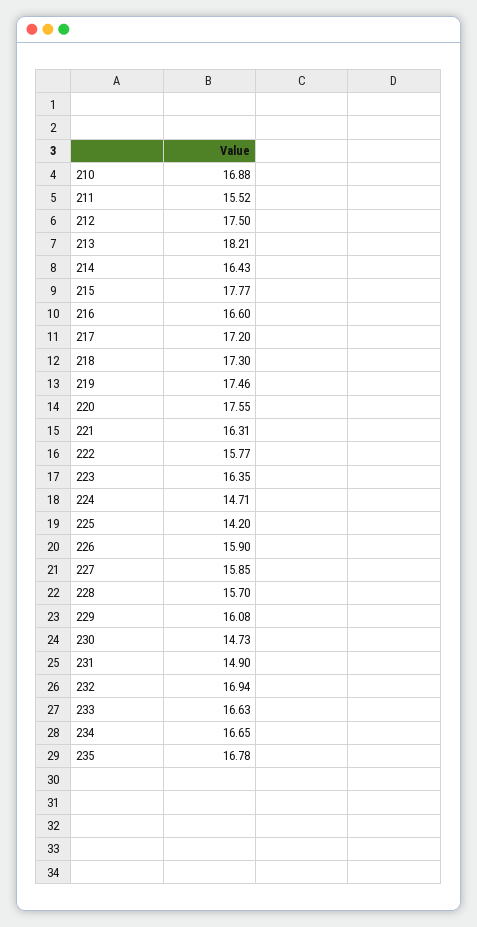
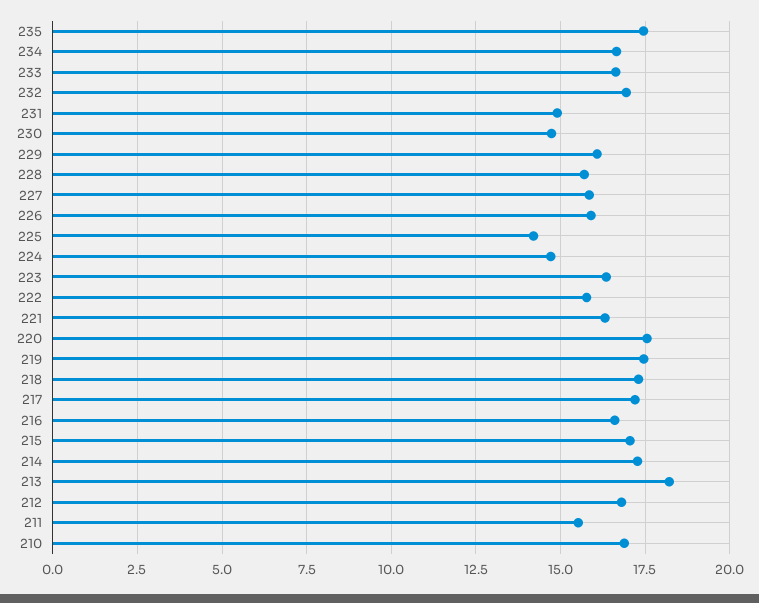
212: 17.5 -> 16.75
214: 16.43 -> 17.25
215: 17.77 -> 17
235: 16.78 -> 17.5

